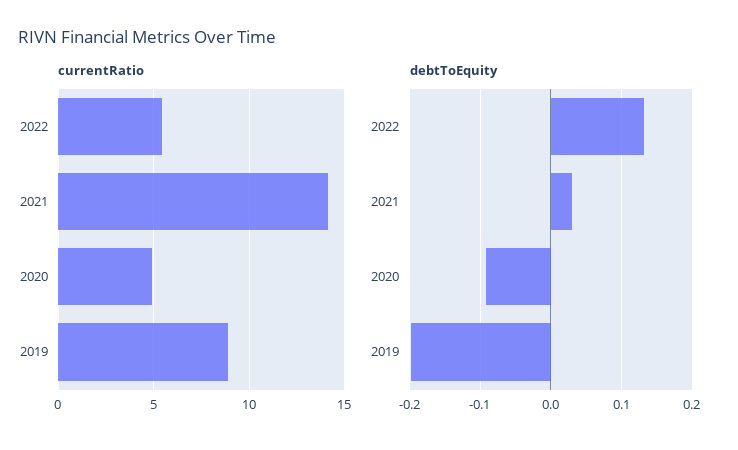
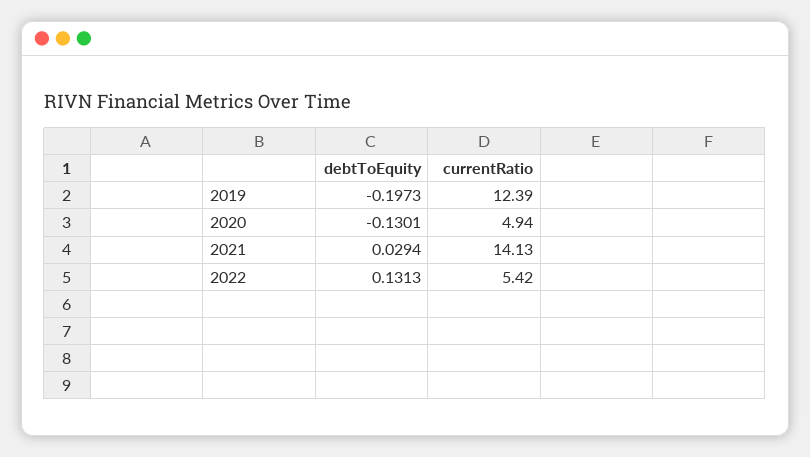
currentRatio, 2019: 9 -> 12.39
debtToEquity, 2020: -0.09 -> -0.1301

